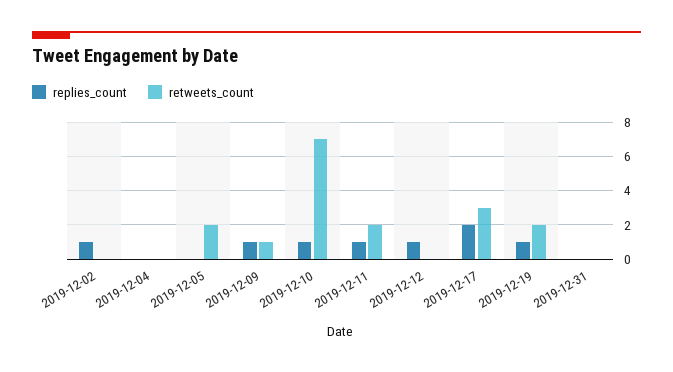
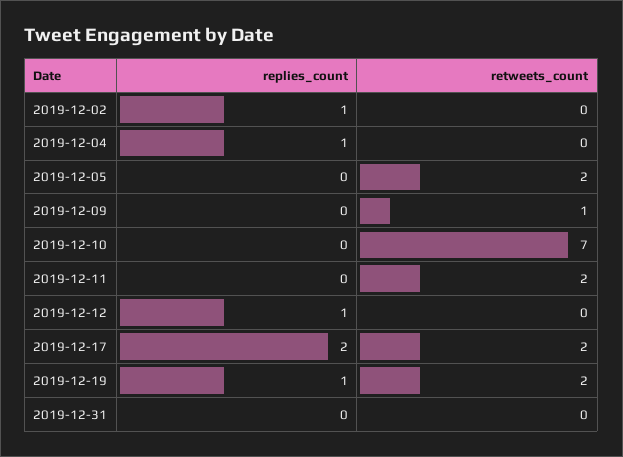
replies_count, 2019-12-04: 0 -> 1
replies_count, 2019-12-09: 1 -> 0
replies_count, 2019-12-10: 1 -> 0
replies_count, 2019-12-11: 1 -> 0
retweets_count, 2019-12-17: 3 -> 2

